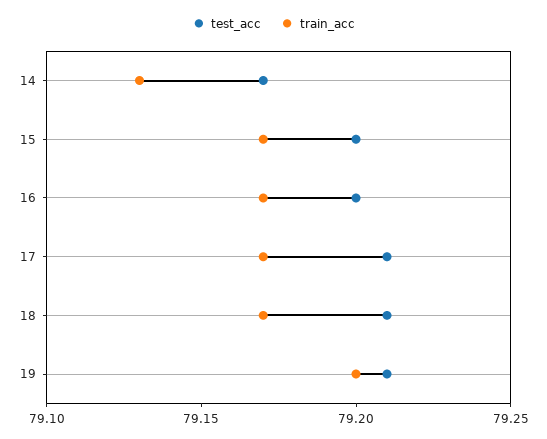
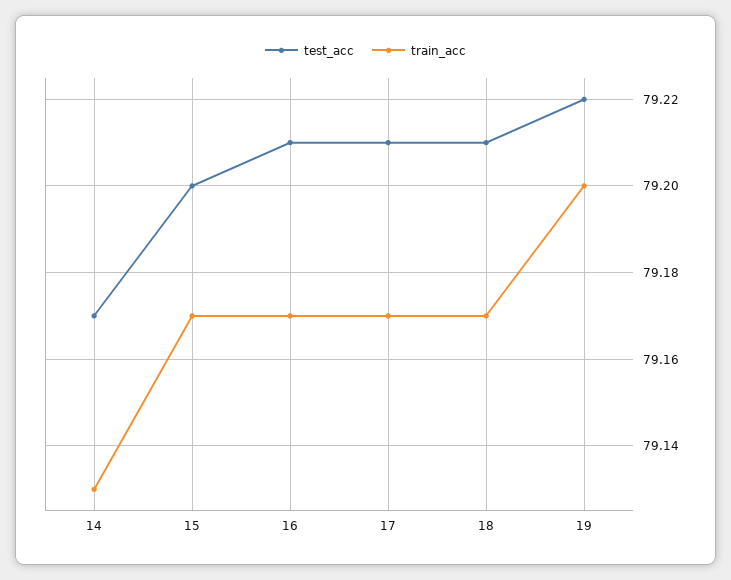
test_acc, 16: 79.2 -> 79.21
test_acc, 19: 79.21 -> 79.22

